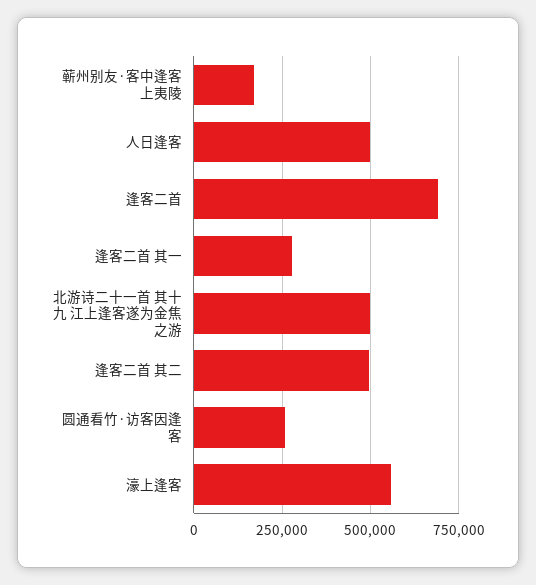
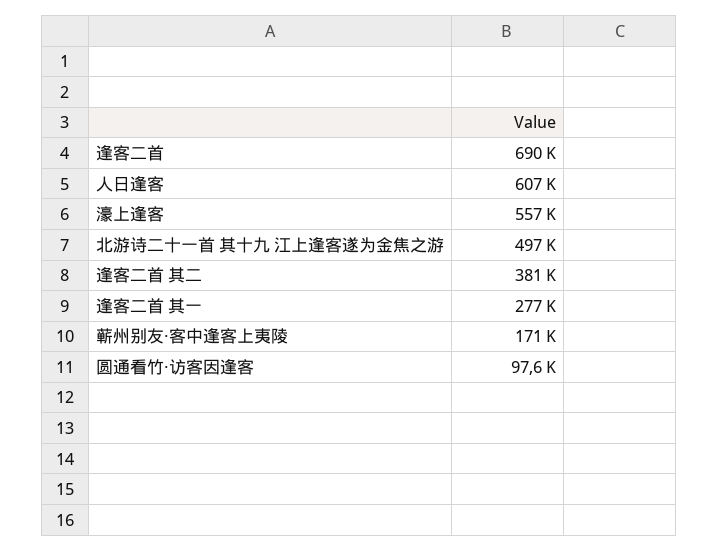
人日逢客: 500000 -> 607000
逢客二首 其二: 500000 -> 381000
圆通看竹·访客因逢客: 250000 -> 97600

